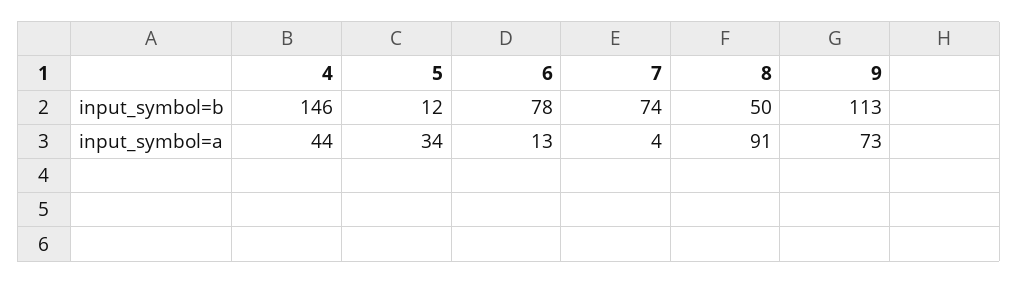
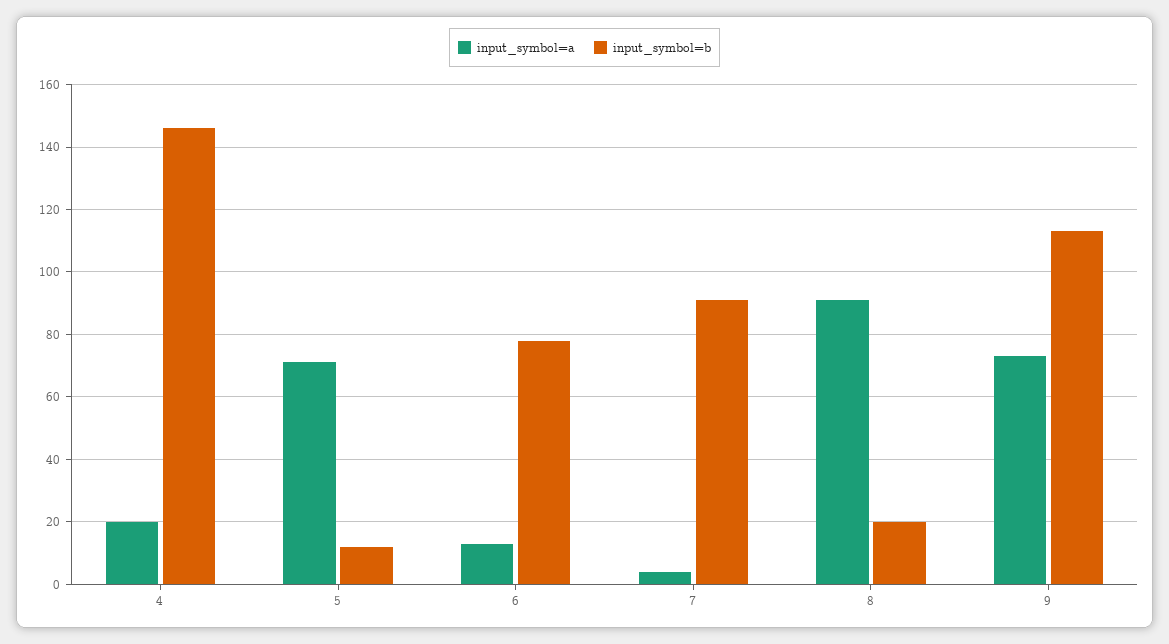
input_symbol=b, 7: 74 -> 90
input_symbol=b, 8: 50 -> 20
input_symbol=a, 4: 44 -> 20
input_symbol=a, 5: 34 -> 70

